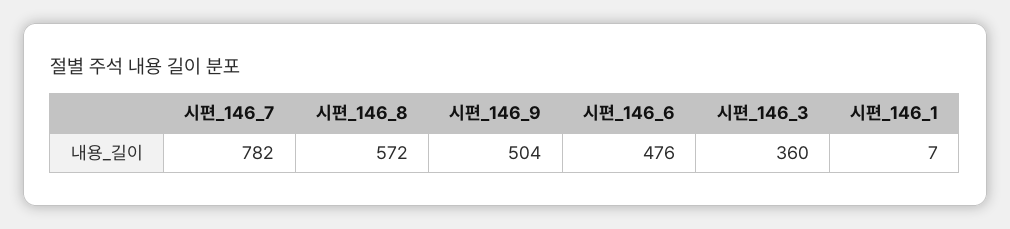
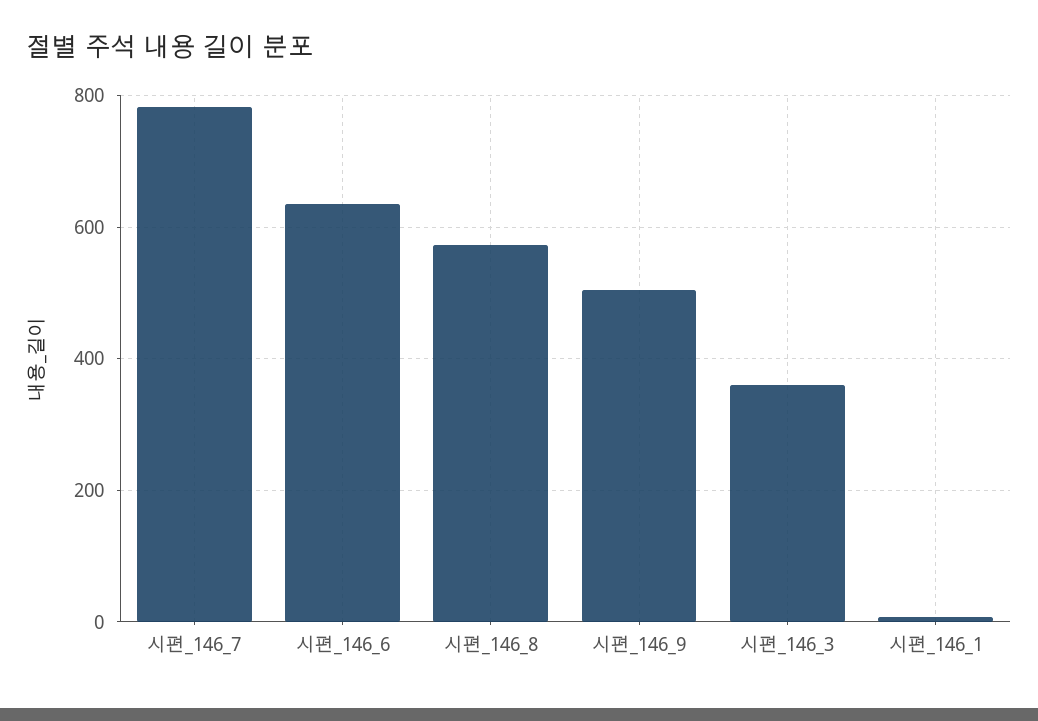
시편_146_6: 476 -> 640

